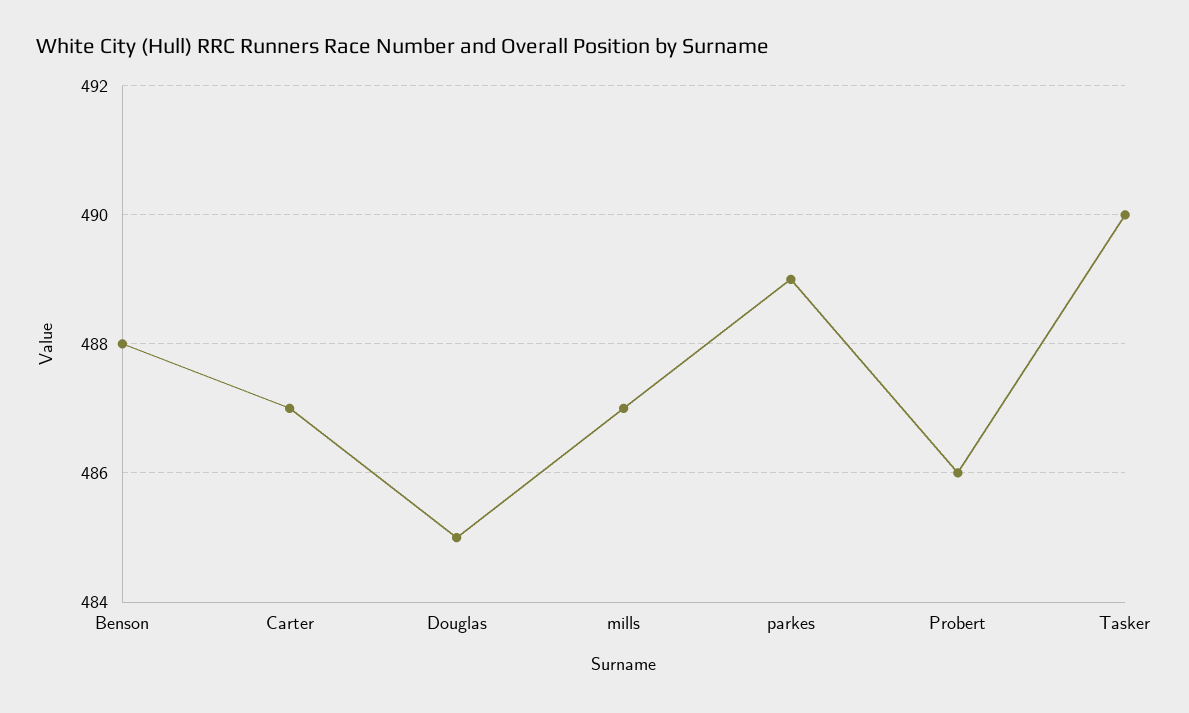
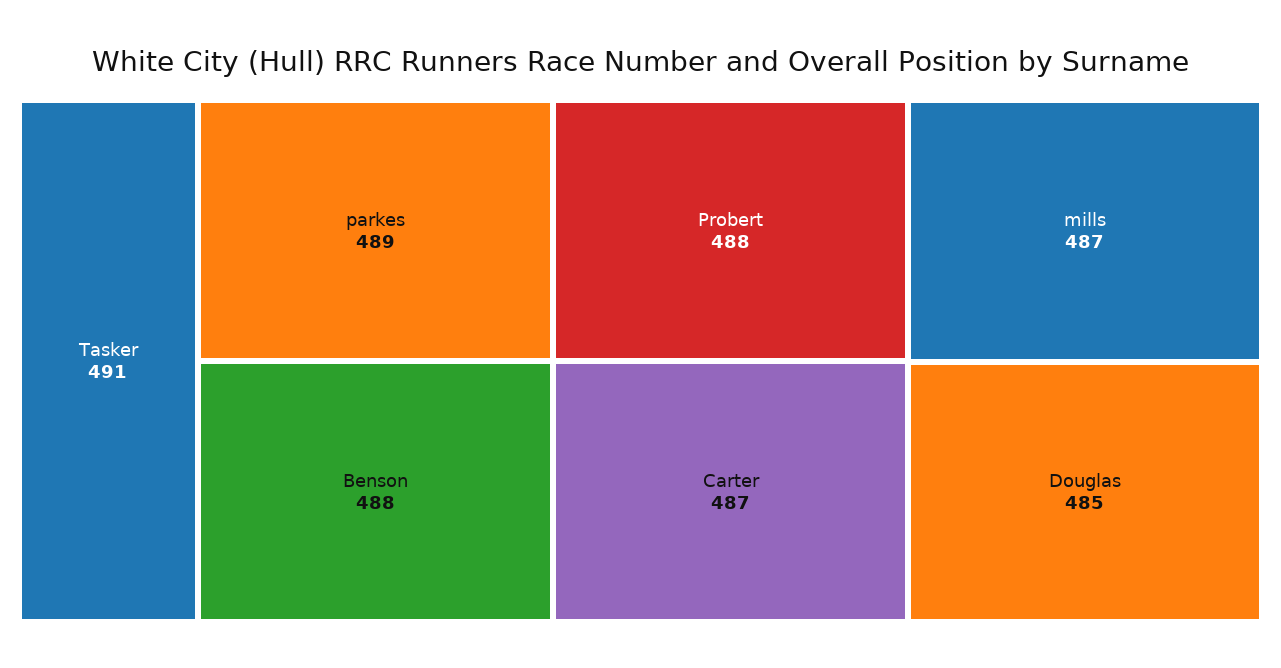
Probert: 486 -> 488
Tasker: 490 -> 491

